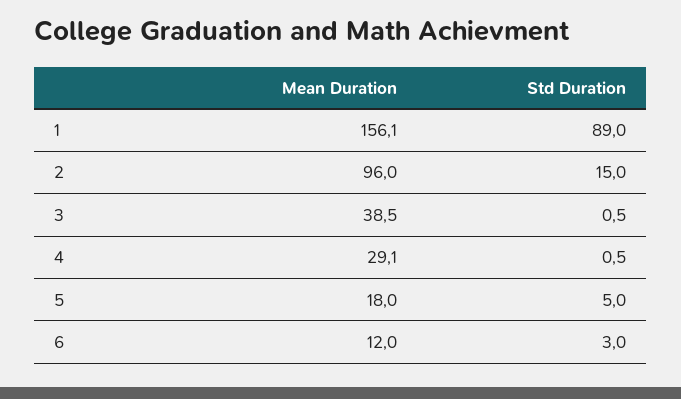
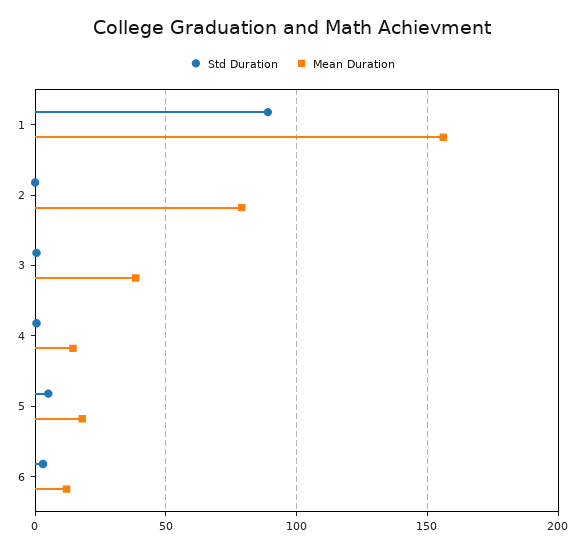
Mean Duration, 2: 96 -> 80
Std Duration, 2: 15 -> 0
Mean Duration, 4: 29.1 -> 15

